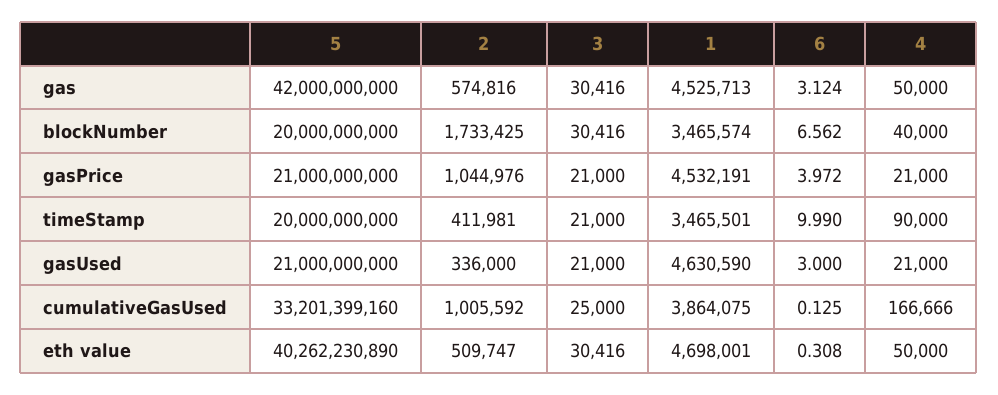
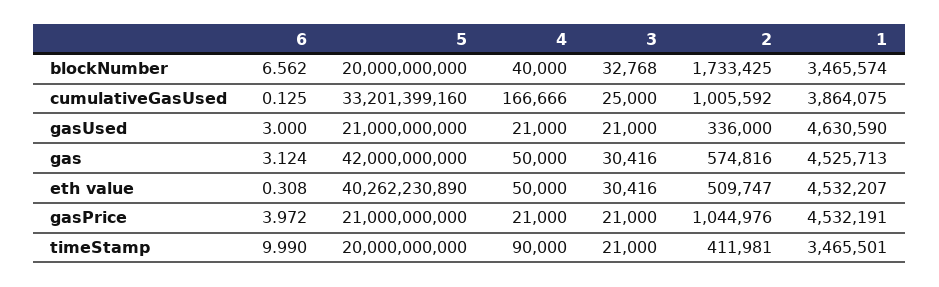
3, blockNumber: 30416 -> 32768
1, eth value: 4698001 -> 4532207

